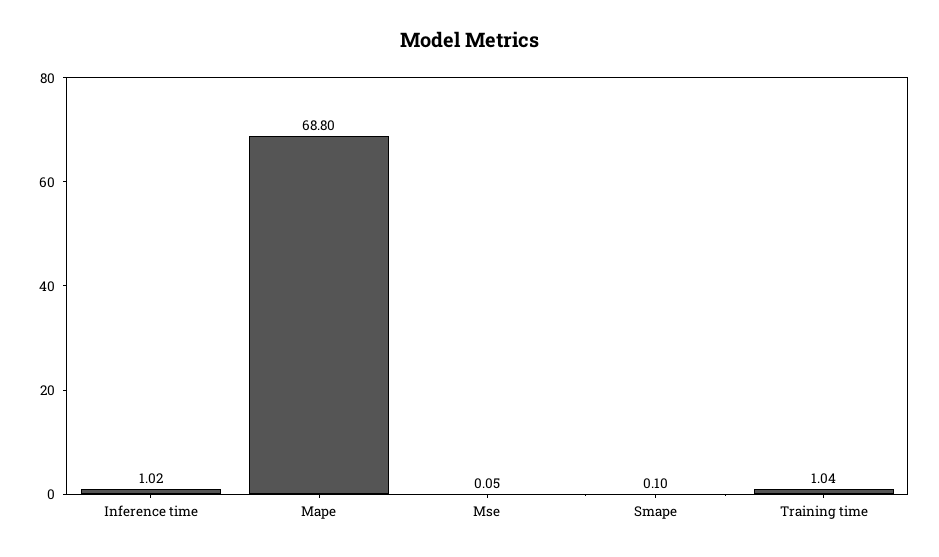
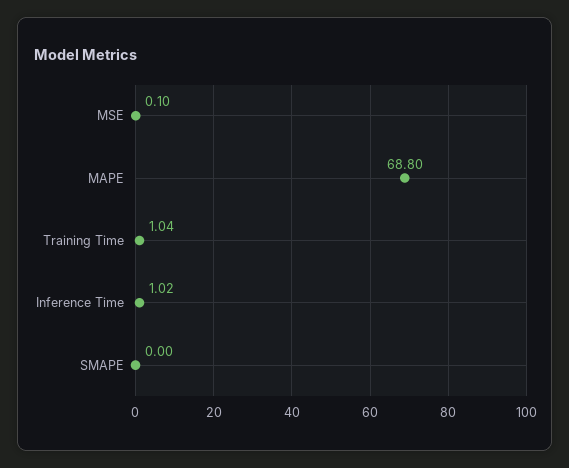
Mse: 0.05 -> 0.1
Smape: 0.1 -> 0

